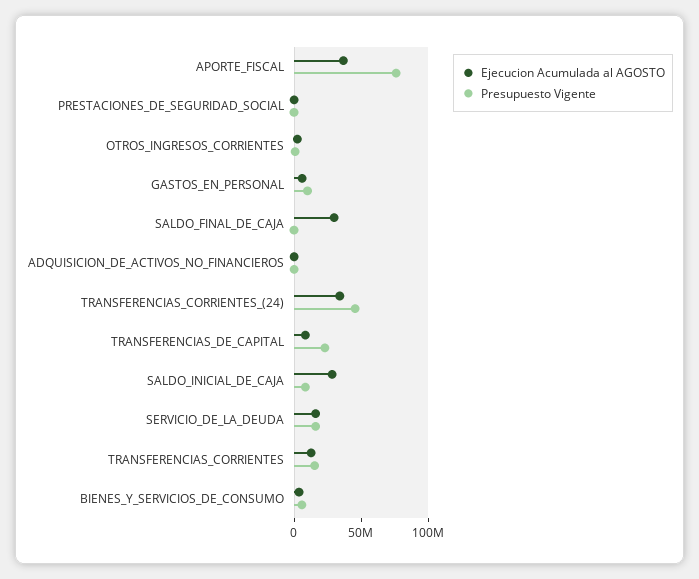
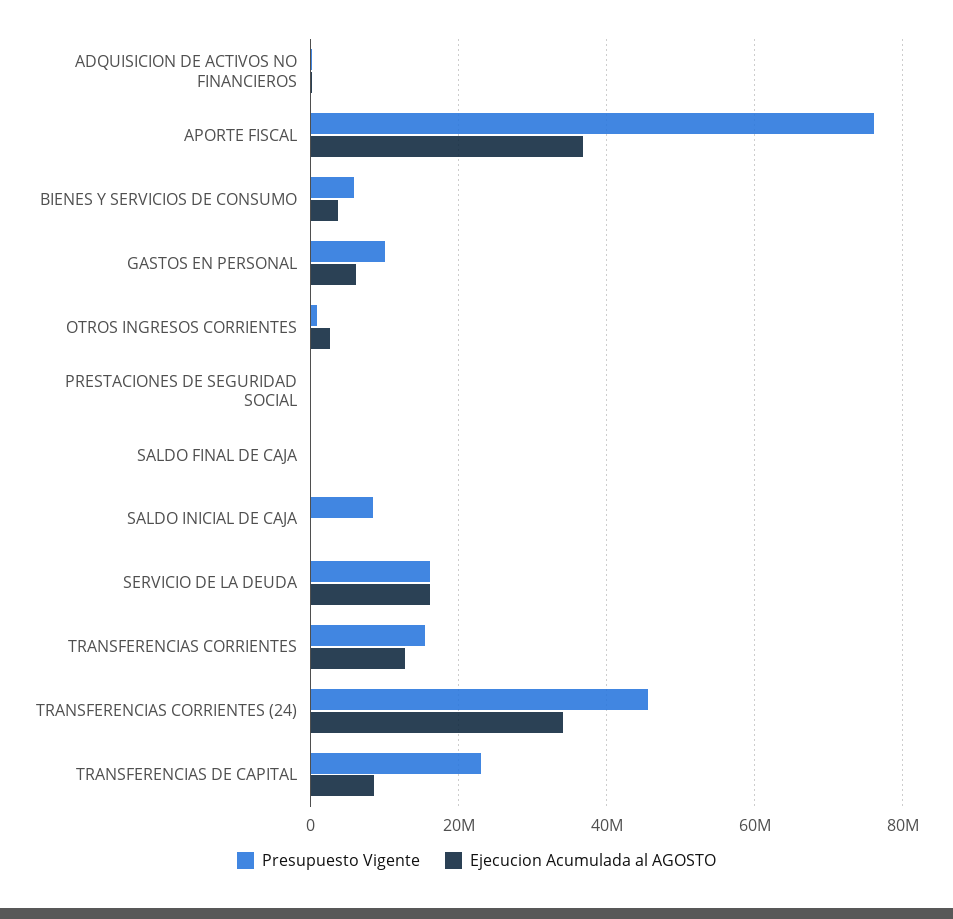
Ejecucion Acumulada al AGOSTO, SALDO_FINAL_DE_CAJA: 30000000 -> 0
Ejecucion Acumulada al AGOSTO, SALDO_INICIAL_DE_CAJA: 30000000 -> 0

